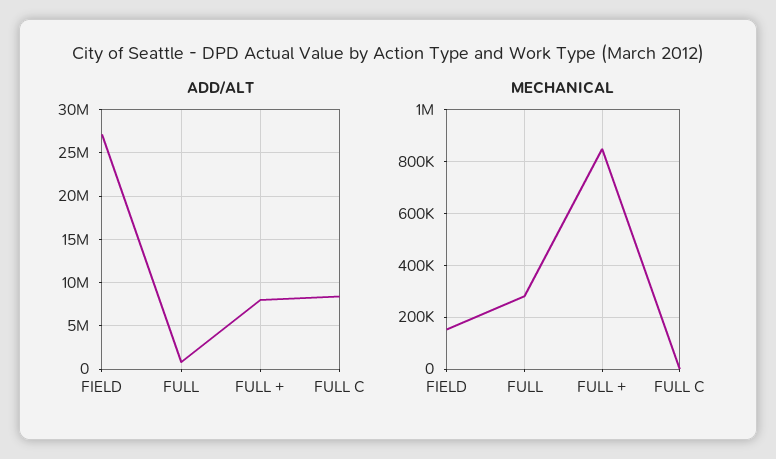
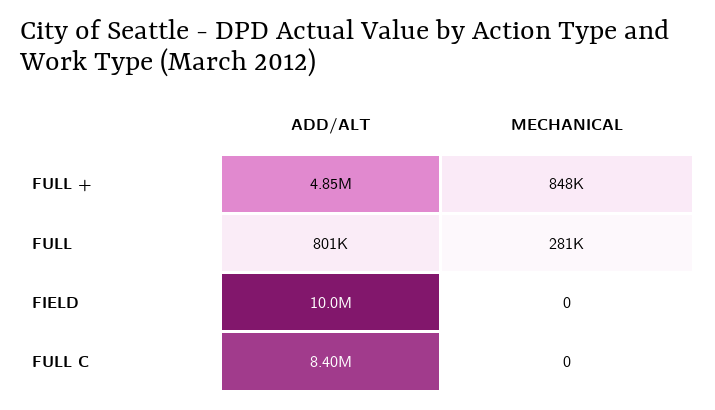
ADD/ALT, FIELD: 27000000 -> 10000000
ADD/ALT, FULL +: 8000000 -> 4850000
MECHANICAL, FIELD: 150000 -> 0

